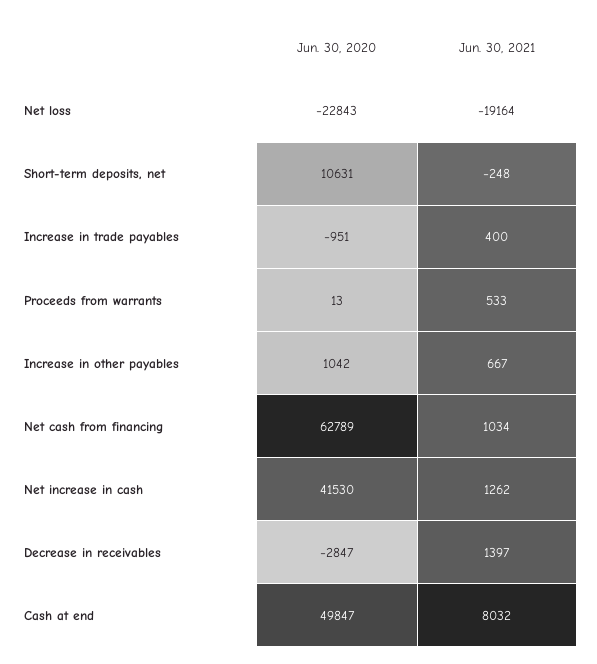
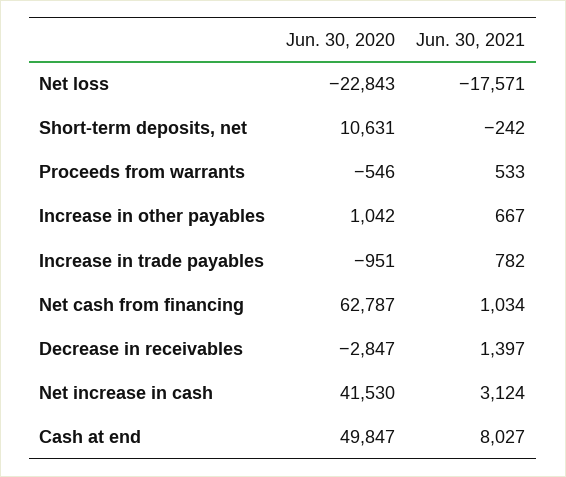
Jun. 30, 2021, Net loss: -19164 -> -17571
Jun. 30, 2021, Short-term deposits, net: -248 -> -242
Jun. 30, 2021, Increase in trade payables: 400 -> 782
Jun. 30, 2020, Proceeds from warrants: 13 -> -546
Jun. 30, 2020, Net cash from financing: 62789 -> 62787
Jun. 30, 2021, Net increase in cash: 1262 -> 3124
Jun. 30, 2021, Cash at end: 8032 -> 8027

